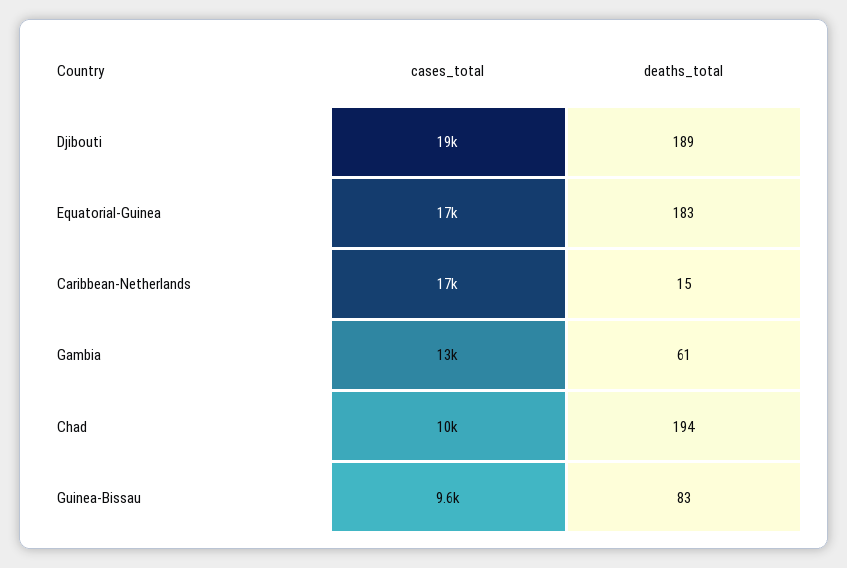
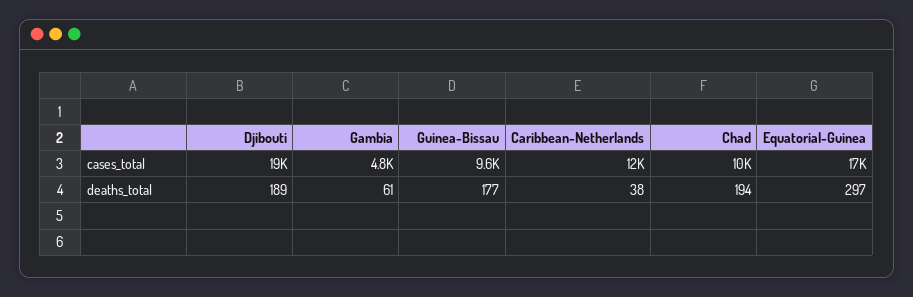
deaths_total, Equatorial-Guinea: 183 -> 297
cases_total, Caribbean-Netherlands: 17000 -> 12000
deaths_total, Caribbean-Netherlands: 15 -> 38
cases_total, Gambia: 13000 -> 4800
deaths_total, Guinea-Bissau: 83 -> 177

